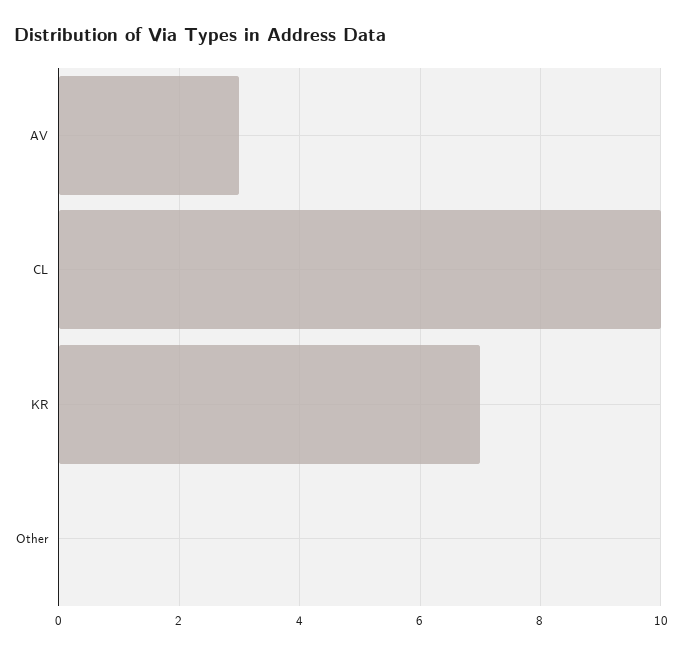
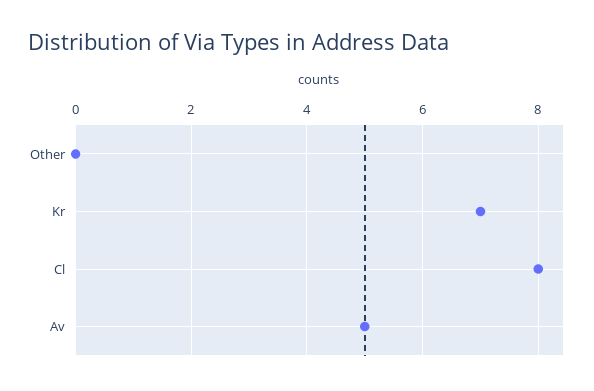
AV: 3 -> 5
CL: 10 -> 8

